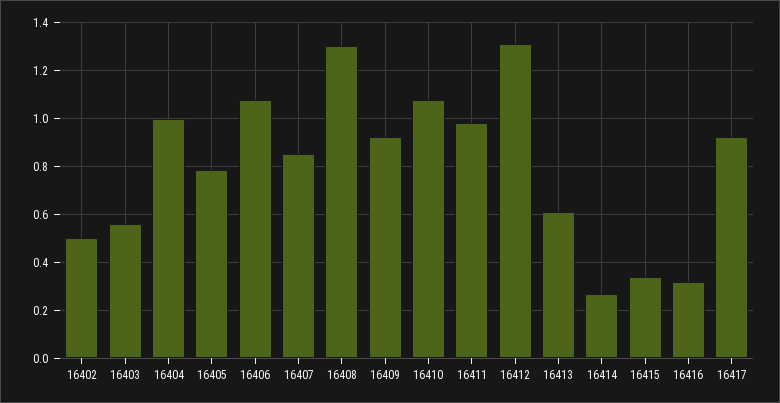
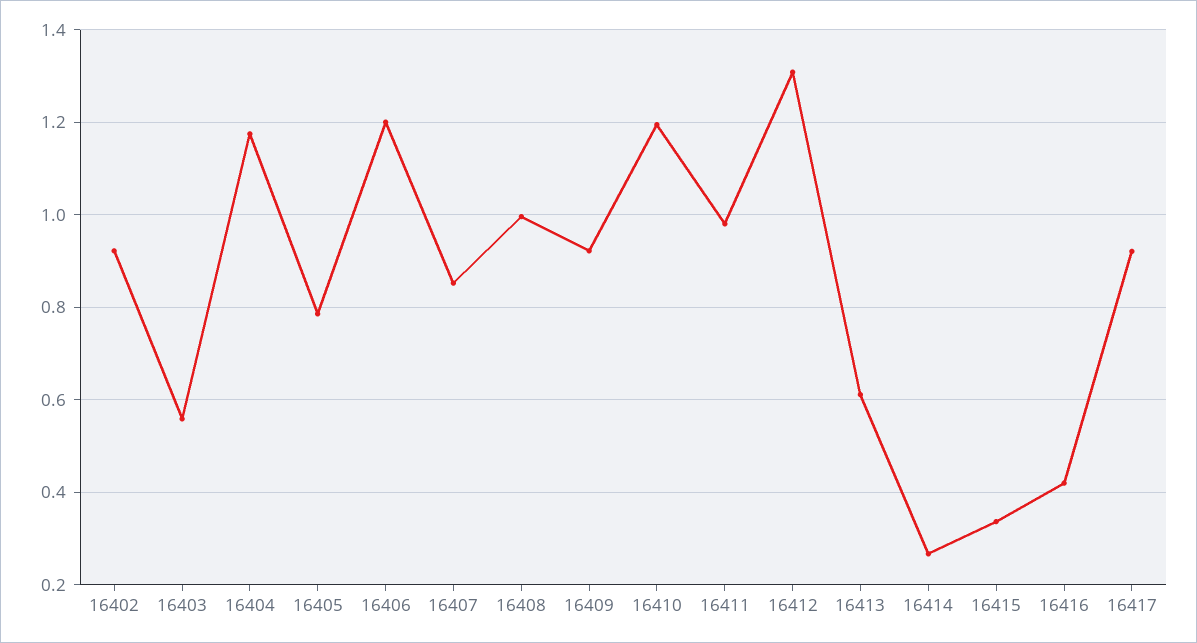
16402: 0.5 -> 0.92
16404: 1 -> 1.18
16406: 1.075 -> 1.2
16408: 1.3 -> 1
16410: 1.075 -> 1.2
16416: 0.325 -> 0.42

